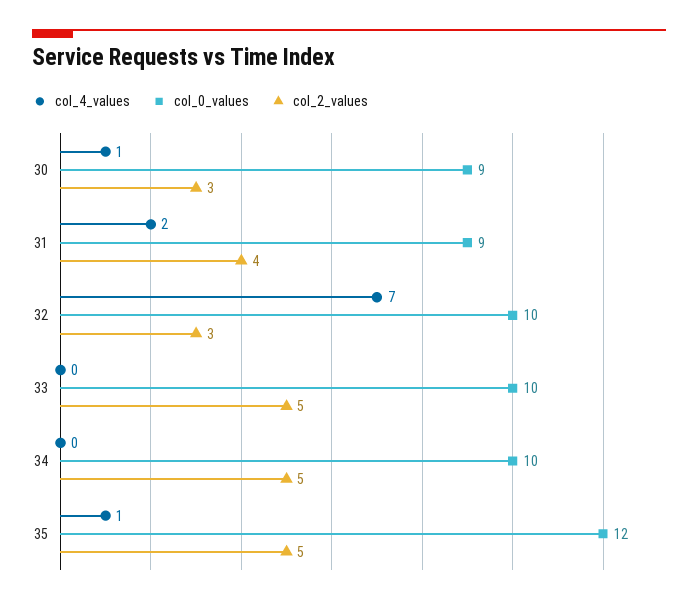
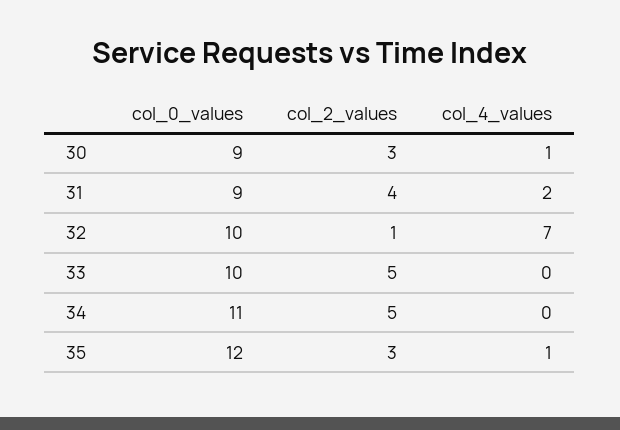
col_2_values, 32: 3 -> 1
col_0_values, 34: 10 -> 11
col_2_values, 35: 5 -> 3

